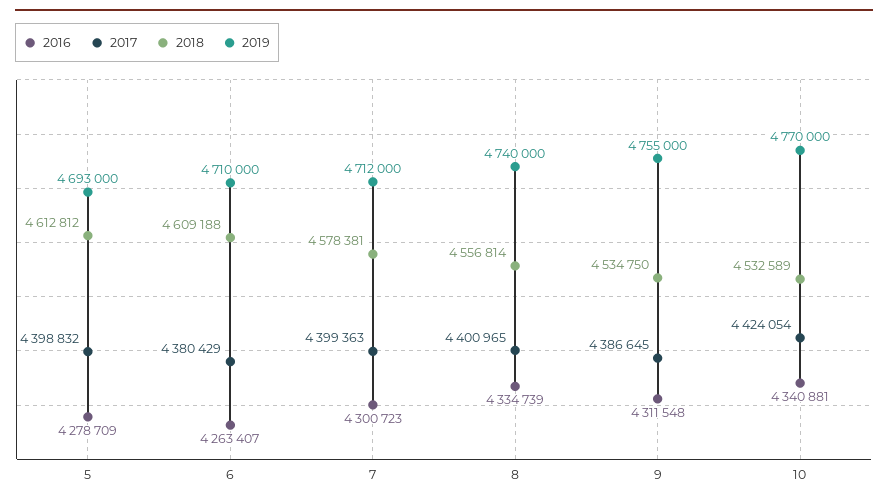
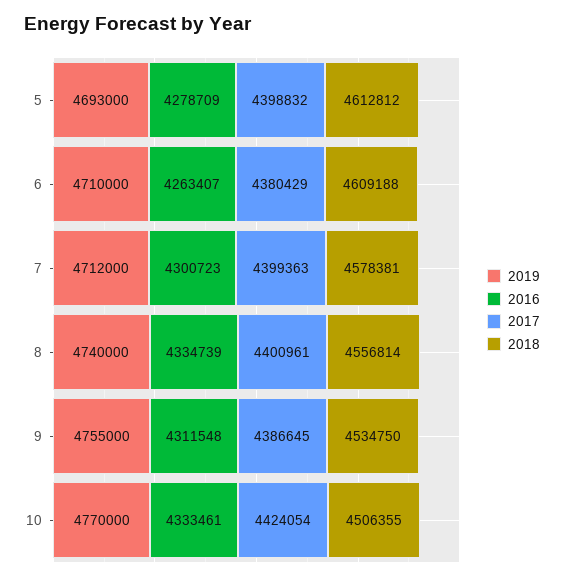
2017, 8: 4400965 -> 4400961
2016, 10: 4340881 -> 4333461
2018, 10: 4532589 -> 4506355

